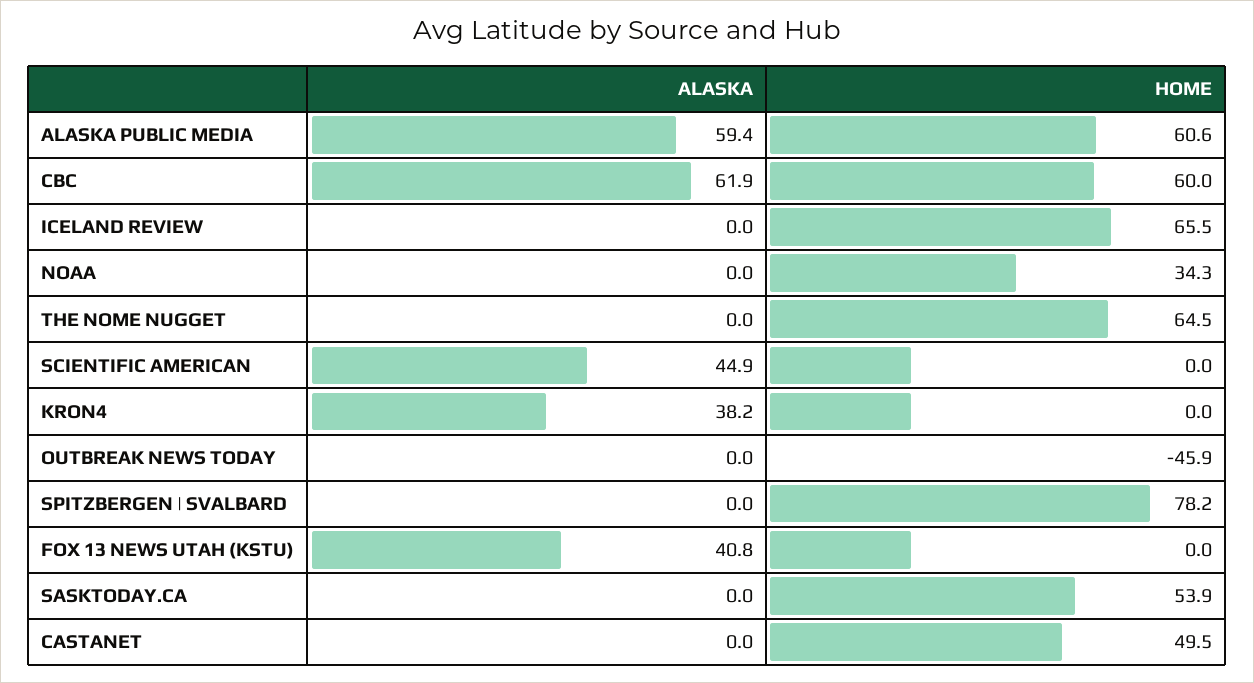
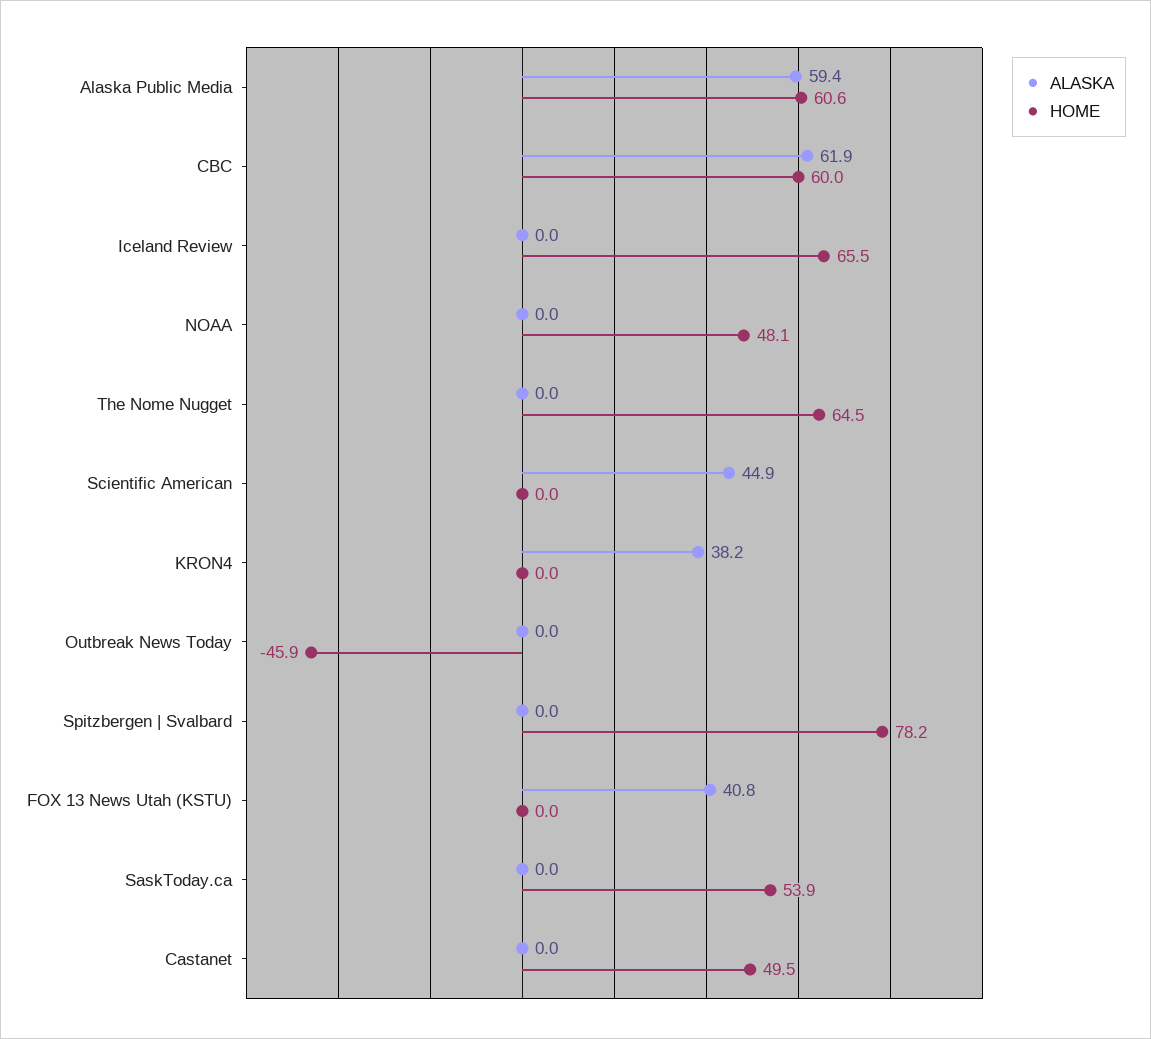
HOME, NOAA: 34.3 -> 48.1

